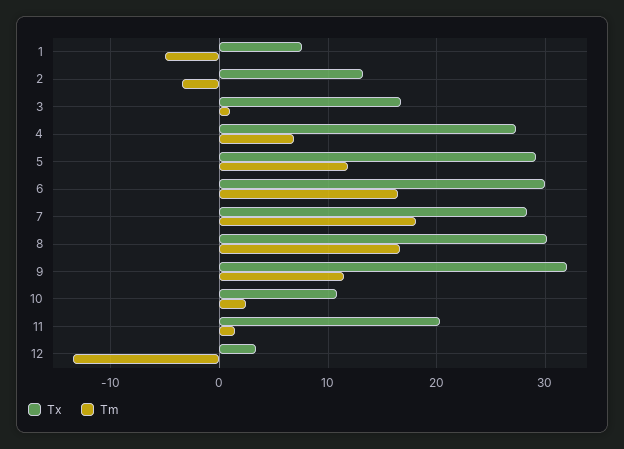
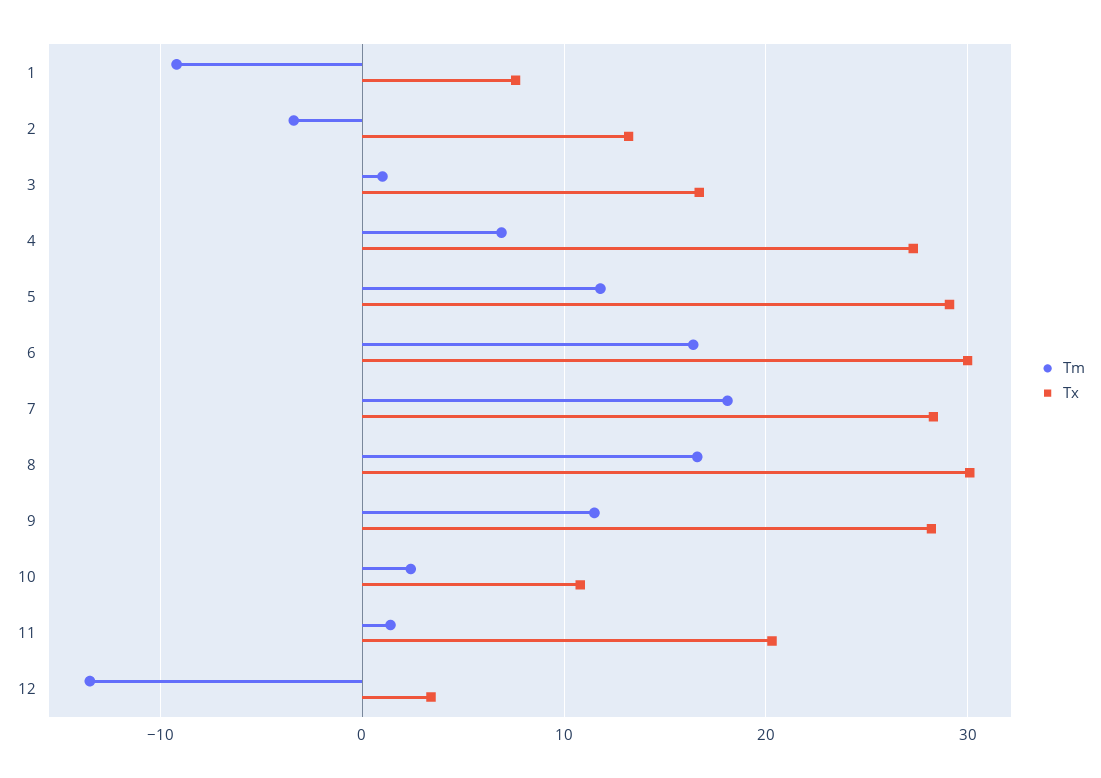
Tm, 1: -5 -> -9
Tx, 9: 32 -> 28

